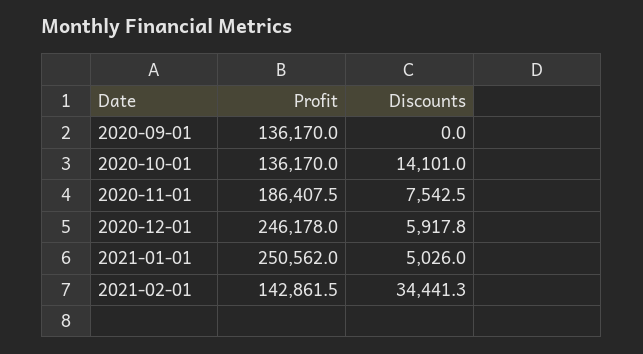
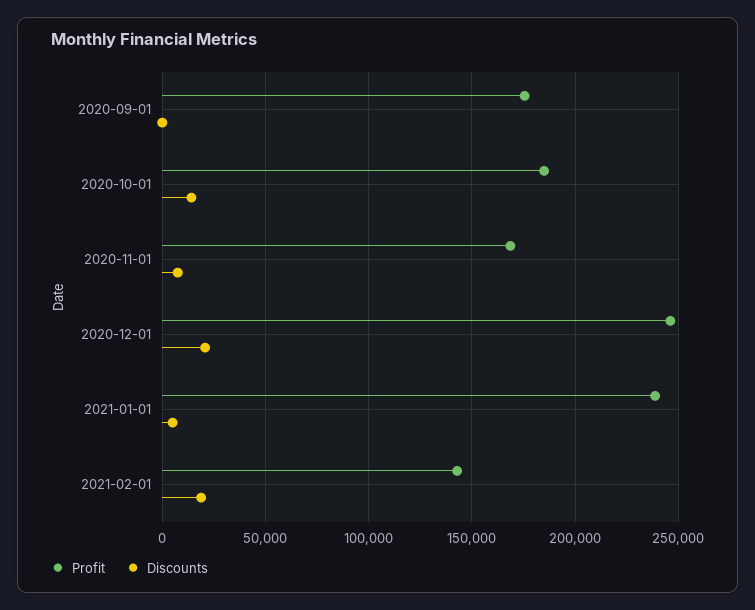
Profit, 2020-09-01: 136170 -> 175000
Profit, 2020-10-01: 136170 -> 185000
Profit, 2020-11-01: 186407.5 -> 170000
Discounts, 2020-12-01: 5917.8 -> 20000
Profit, 2021-01-01: 250562 -> 240000
Discounts, 2021-02-01: 34441.3 -> 20000

